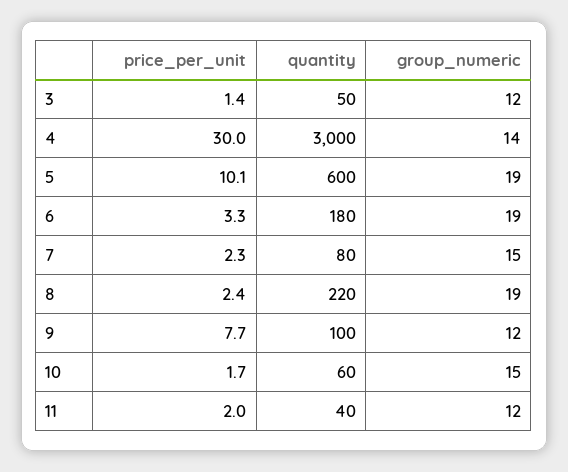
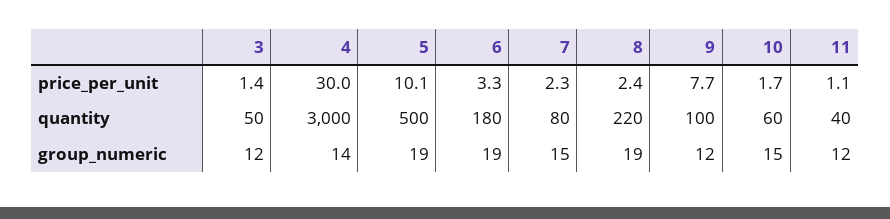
quantity, 5: 600 -> 500
price_per_unit, 11: 2 -> 1.1

